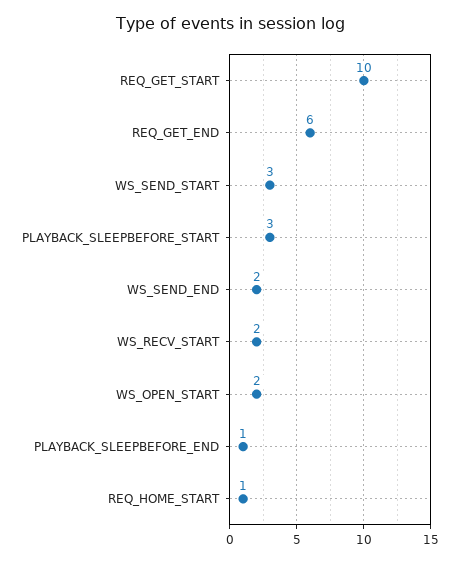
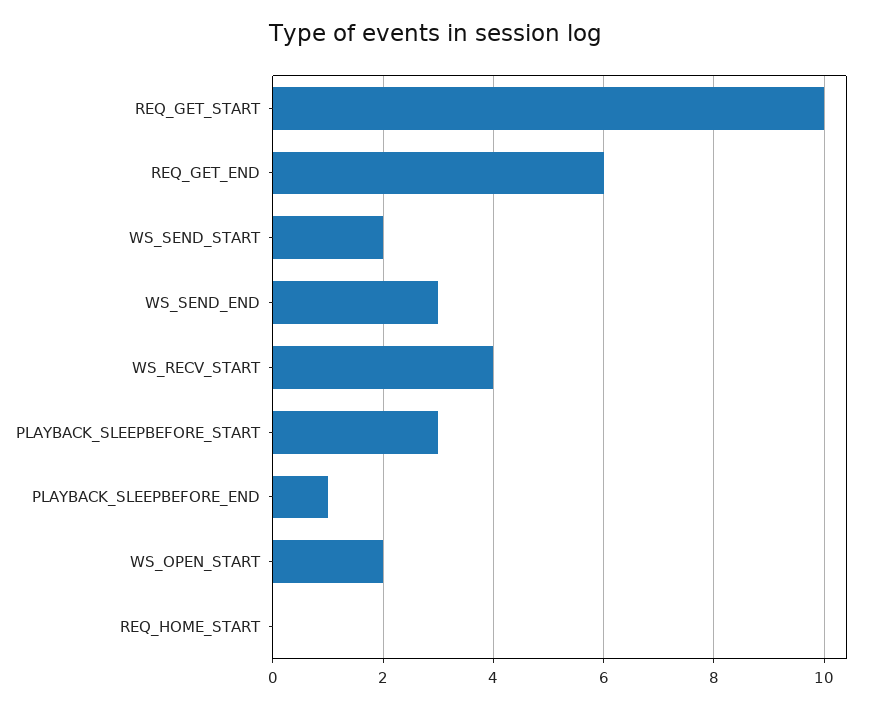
WS_SEND_START: 3 -> 2
WS_SEND_END: 2 -> 3
WS_RECV_START: 2 -> 4
REQ_HOME_START: 1 -> 0

